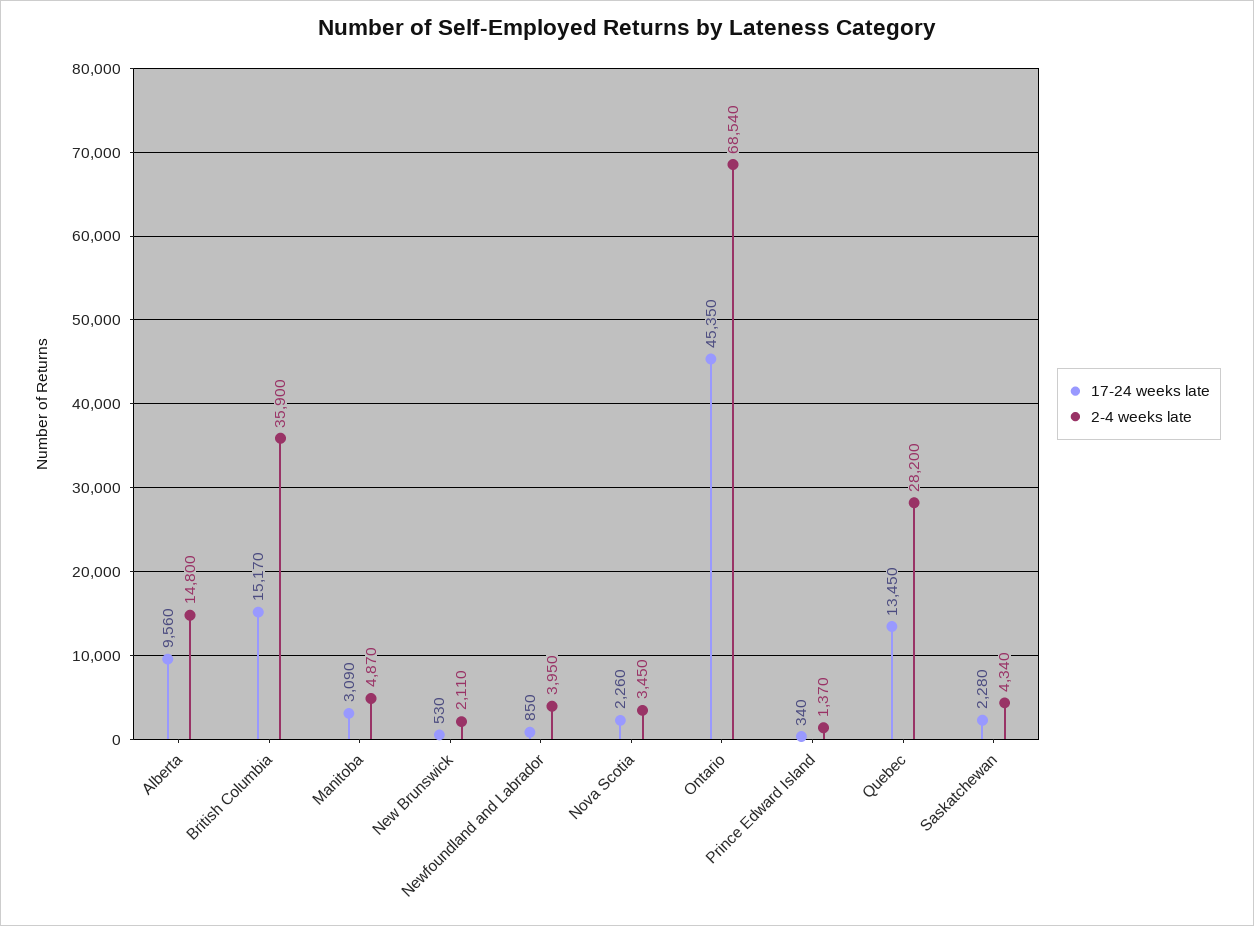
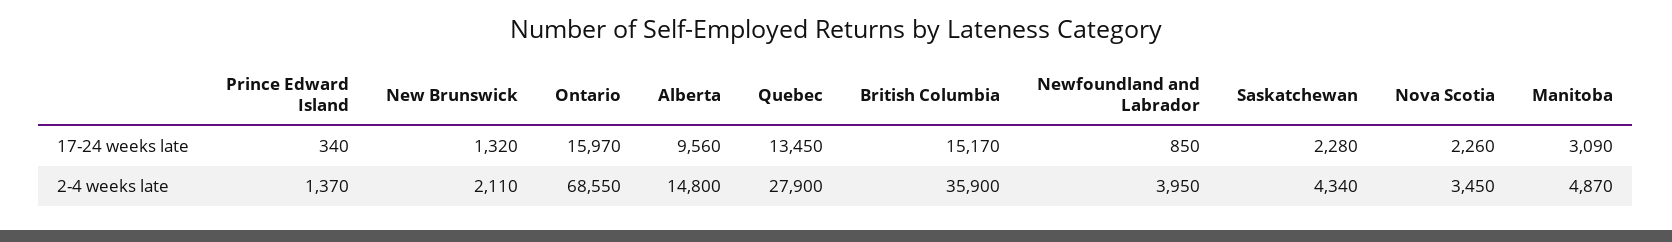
17-24 weeks late, New Brunswick: 530 -> 1320
17-24 weeks late, Ontario: 45350 -> 15970
2-4 weeks late, Ontario: 68540 -> 68550
2-4 weeks late, Quebec: 28200 -> 27900

